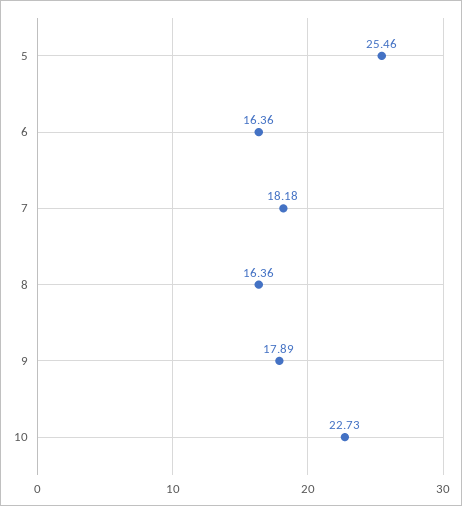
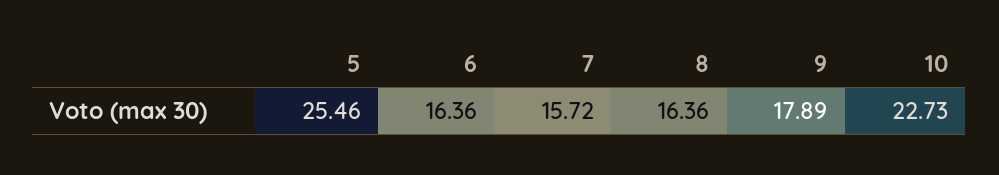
7: 18.18 -> 15.72

